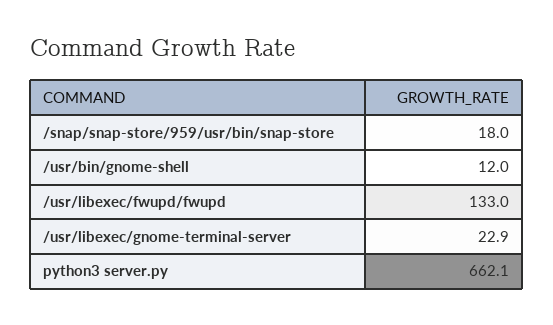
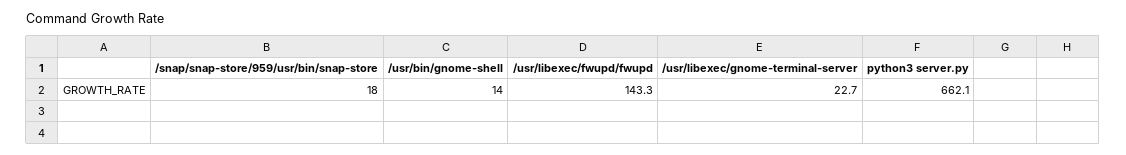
/usr/bin/gnome-shell: 12 -> 14
/usr/libexec/fwupd/fwupd: 133 -> 143.3
/usr/libexec/gnome-terminal-server: 22.9 -> 22.7

